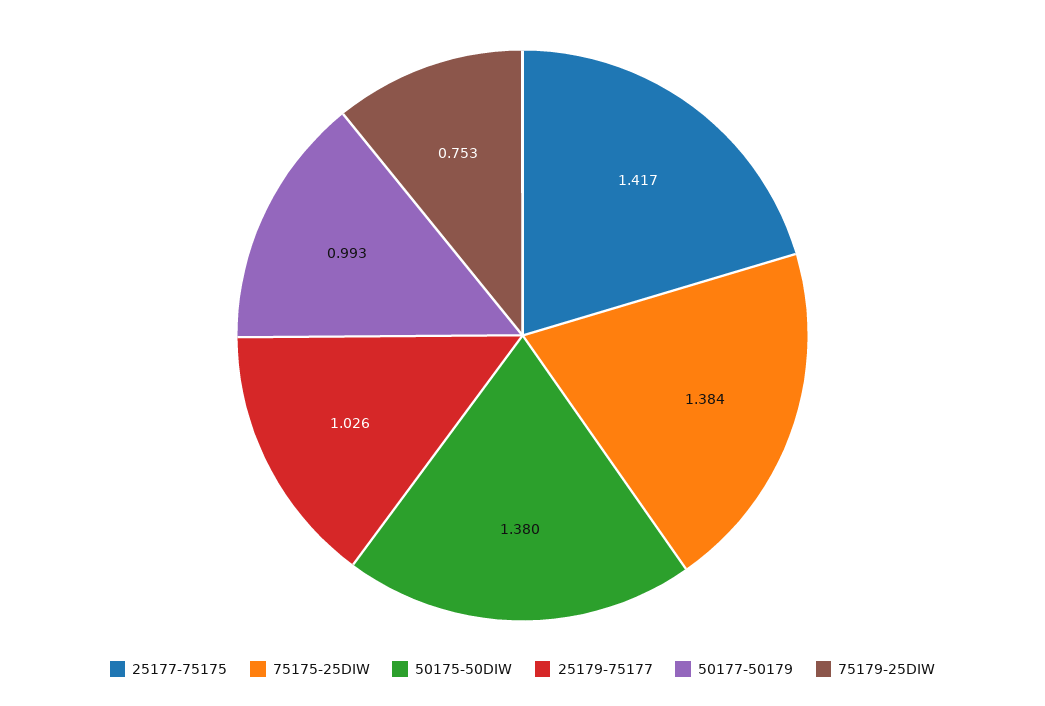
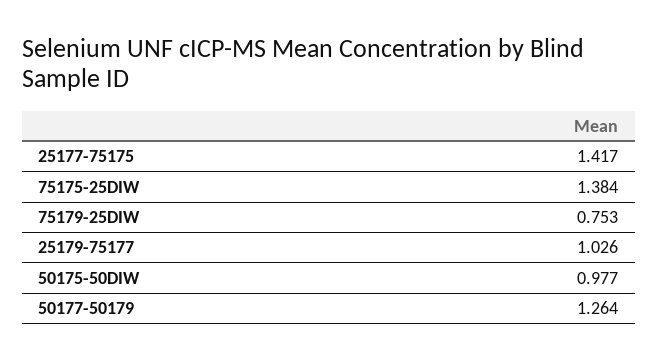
50175-50DIW: 1.38 -> 0.977
50177-50179: 0.993 -> 1.264

